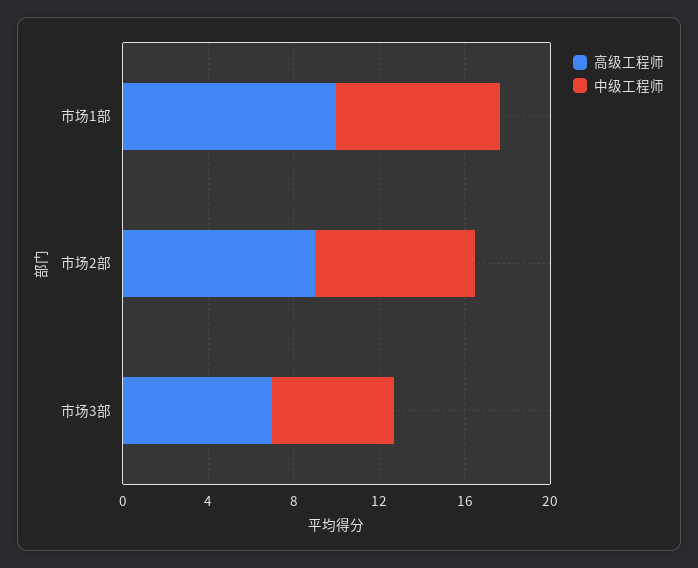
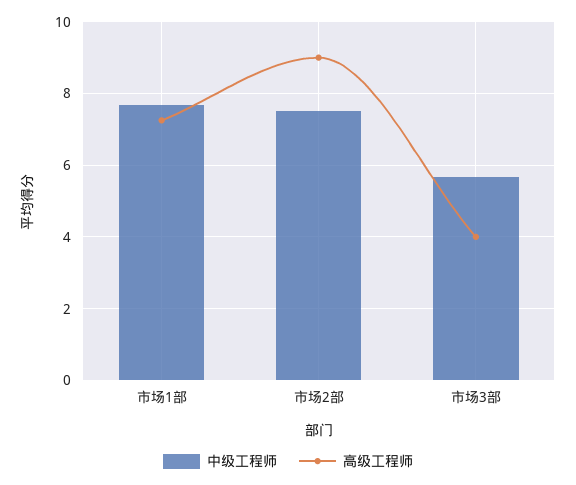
高级工程师, 市场1部: 10 -> 7.2
高级工程师, 市场3部: 7 -> 4

